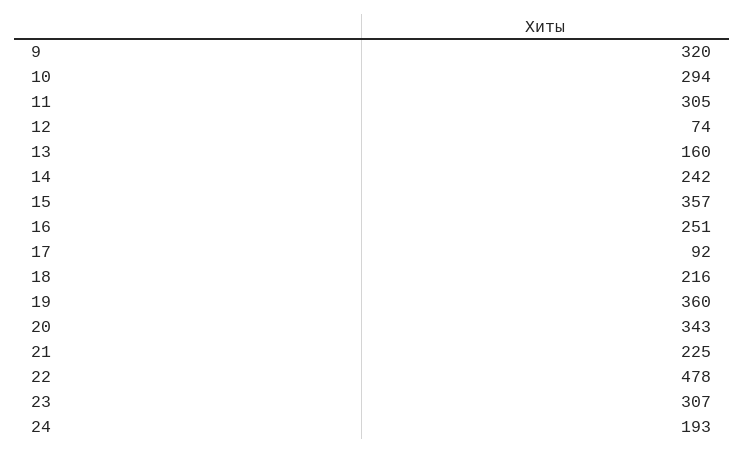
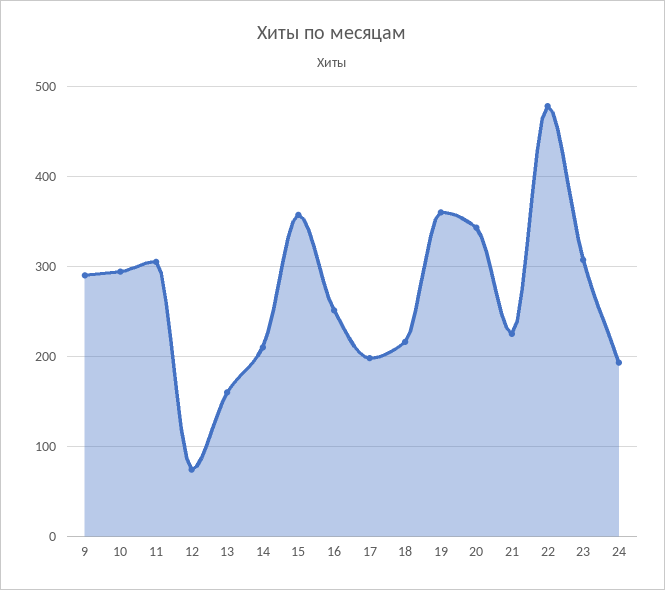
9: 320 -> 290
14: 242 -> 210
17: 92 -> 200

